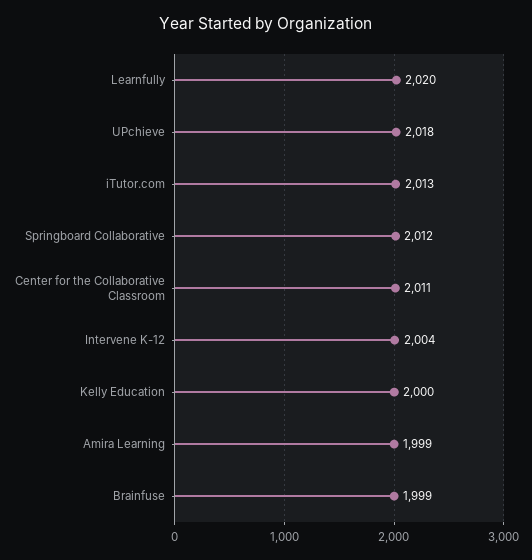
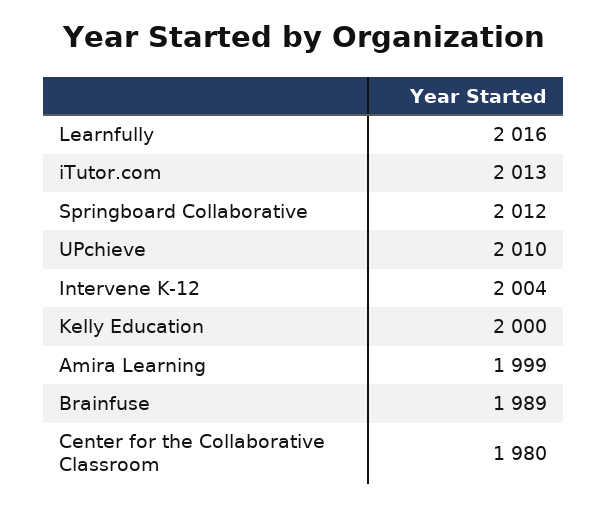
Learnfully: 2020 -> 2016
UPchieve: 2018 -> 2010
Center for the Collaborative Classroom: 2011 -> 1980
Brainfuse: 1999 -> 1989

